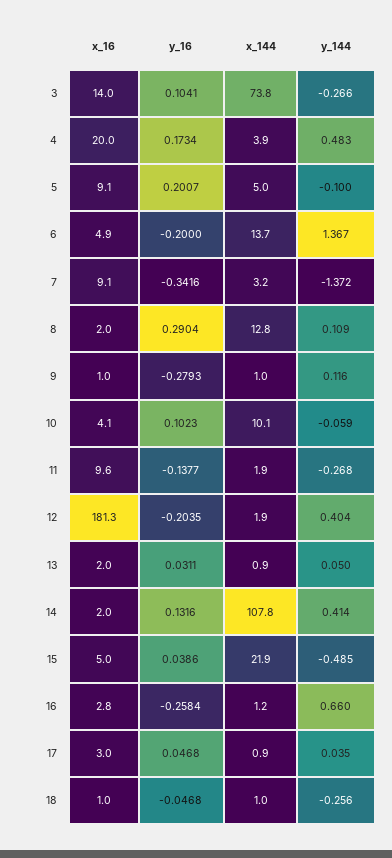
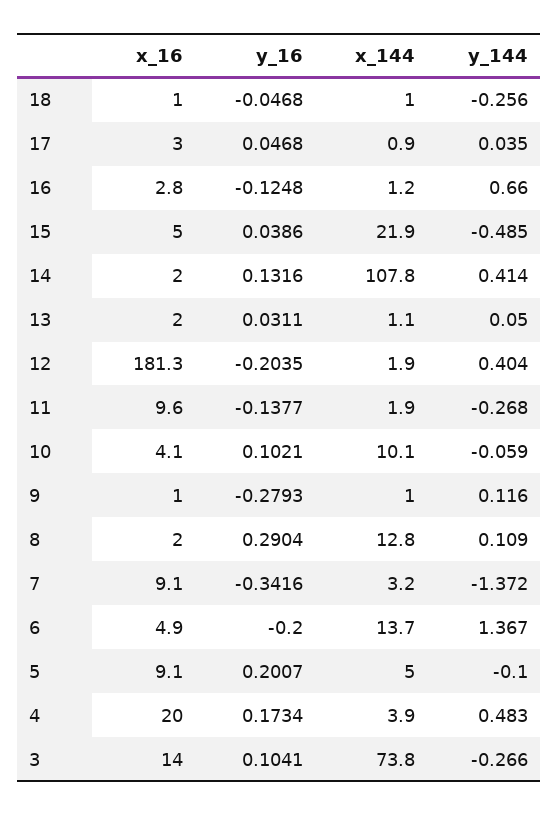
y_16, 10: 0.1023 -> 0.1021
x_144, 13: 0.9 -> 1.1
y_16, 16: -0.2584 -> -0.1248

